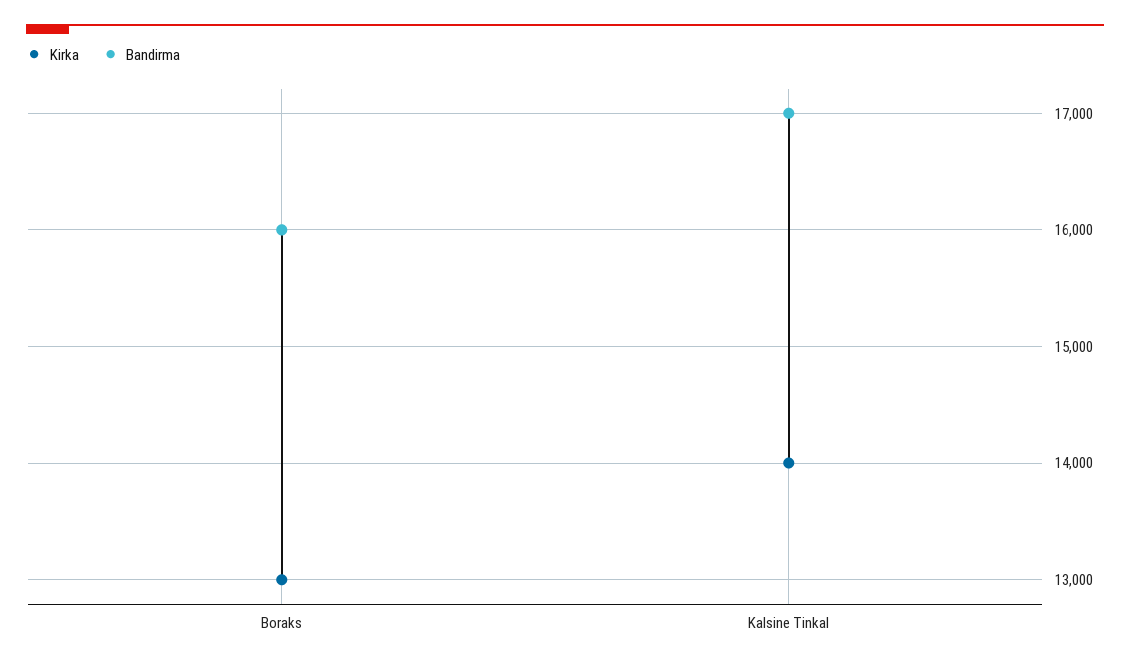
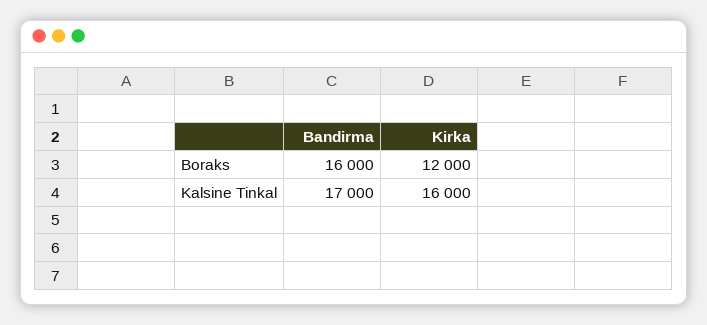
Kirka, Boraks: 13000 -> 12000
Kirka, Kalsine Tinkal: 14000 -> 16000

